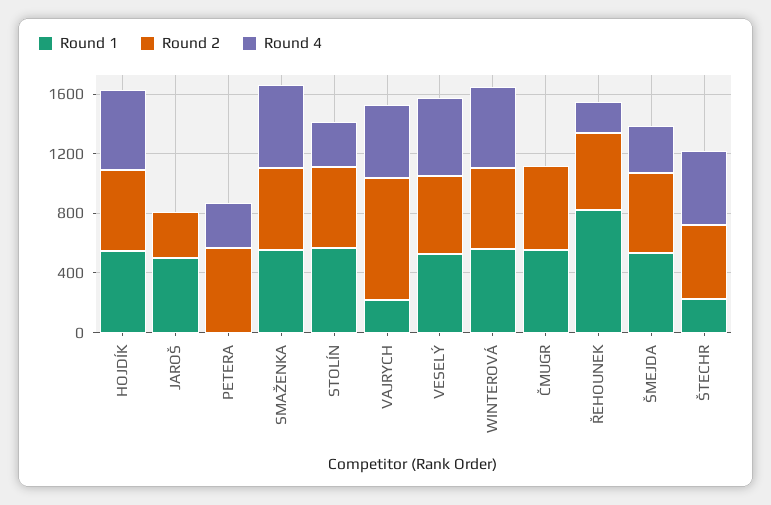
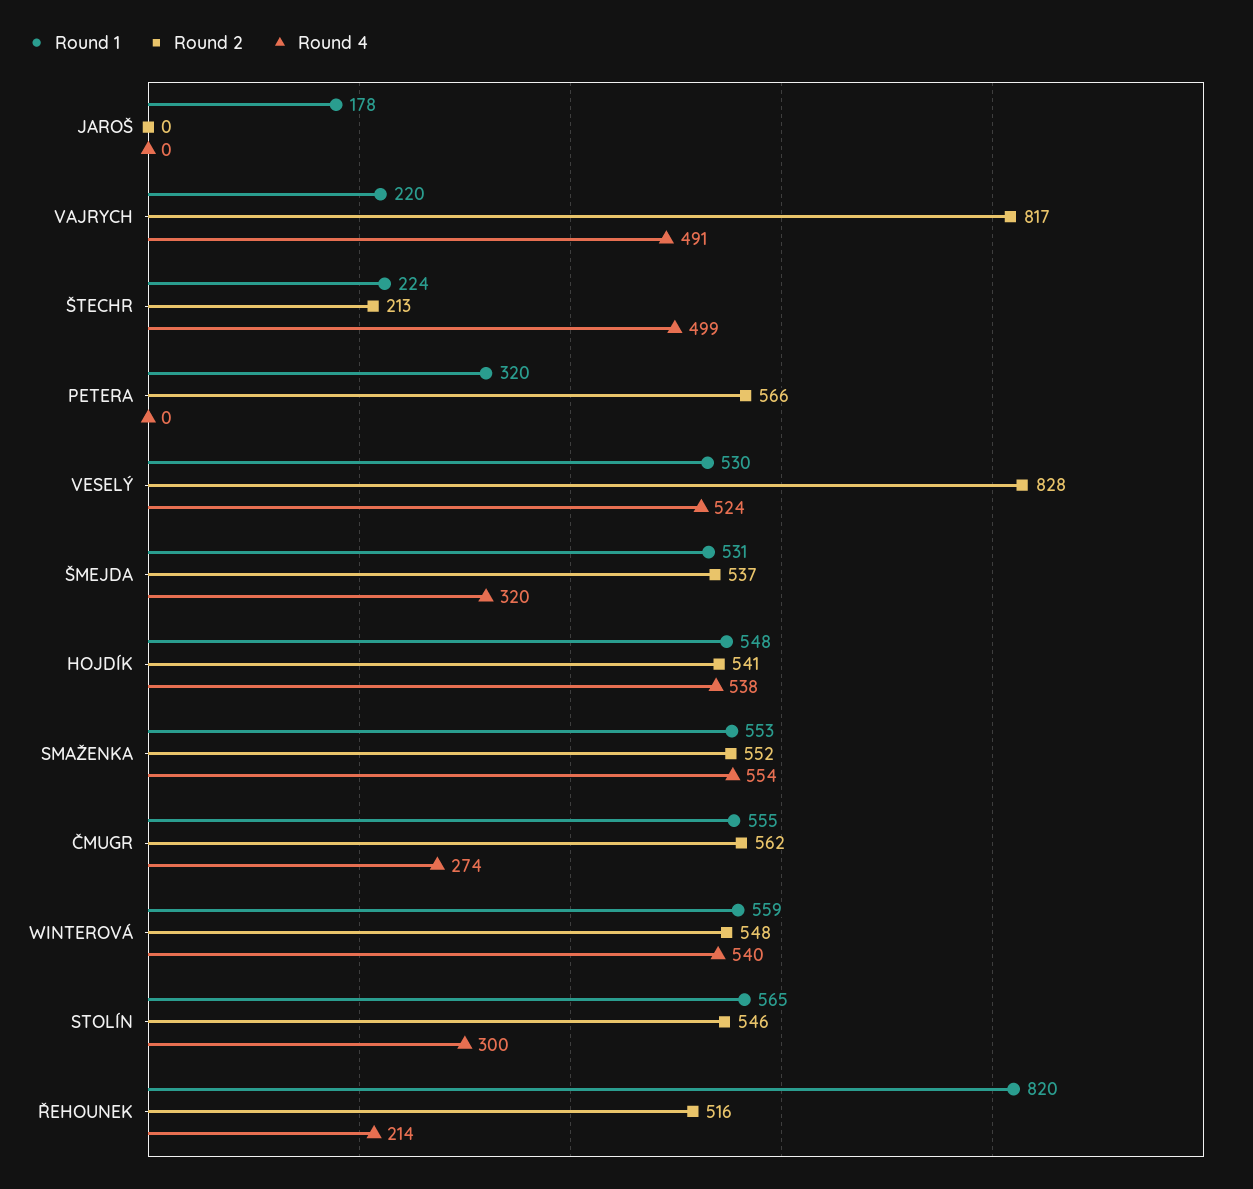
Round 1, JAROŠ: 500 -> 178
Round 2, JAROŠ: 300 -> 0
Round 1, PETERA: 0 -> 320
Round 4, PETERA: 300 -> 0
Round 2, VESELÝ: 500 -> 828
Round 4, ČMUGR: 0 -> 274
Round 2, ŠTECHR: 500 -> 213

